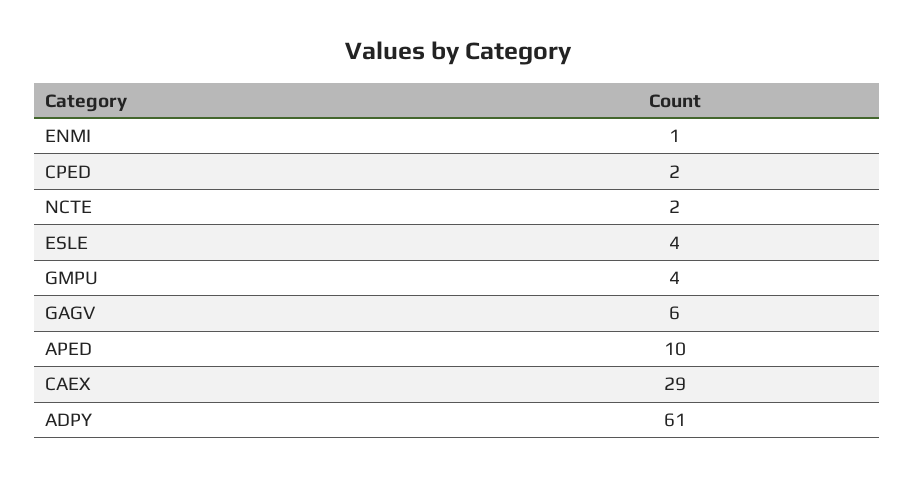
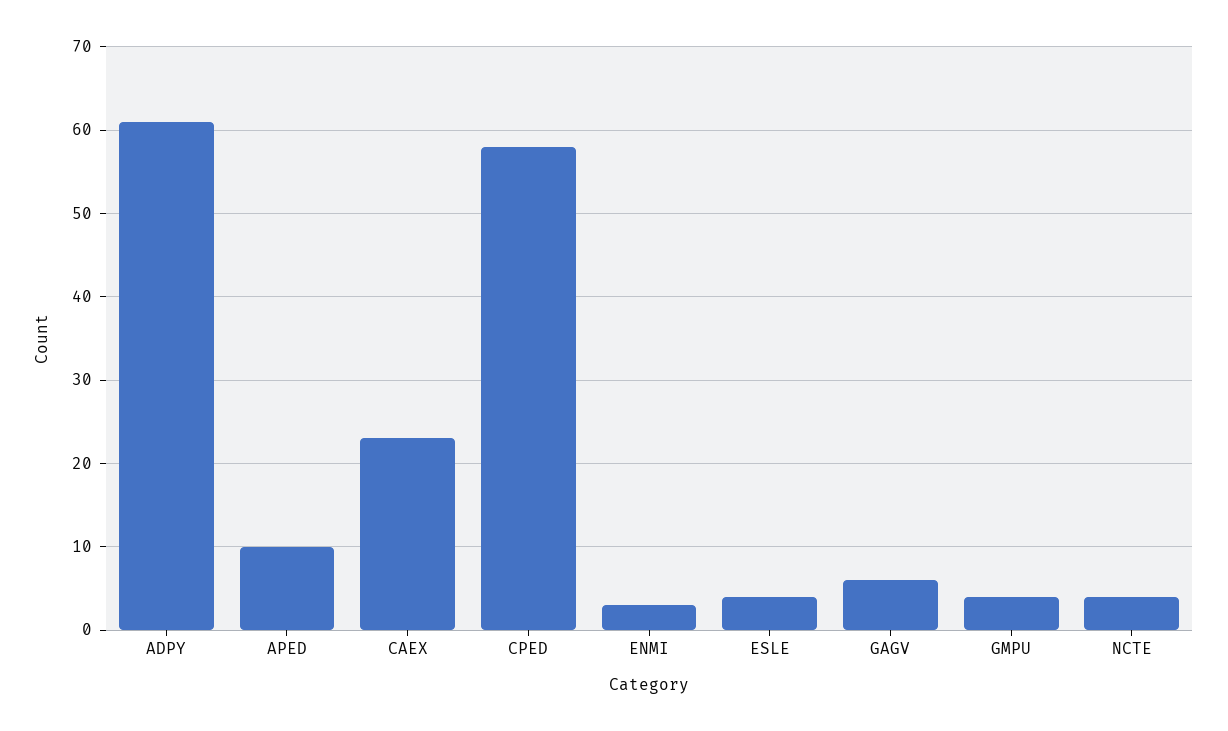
ENMI: 1 -> 3
CPED: 2 -> 58
NCTE: 2 -> 4
CAEX: 29 -> 23

